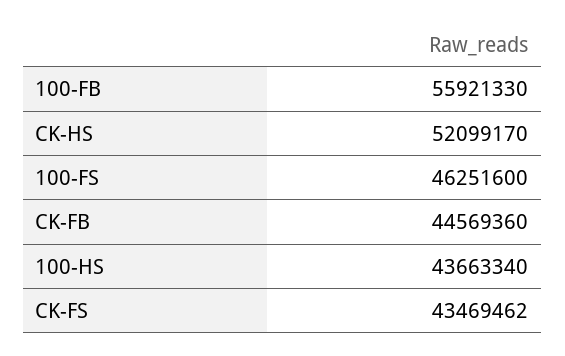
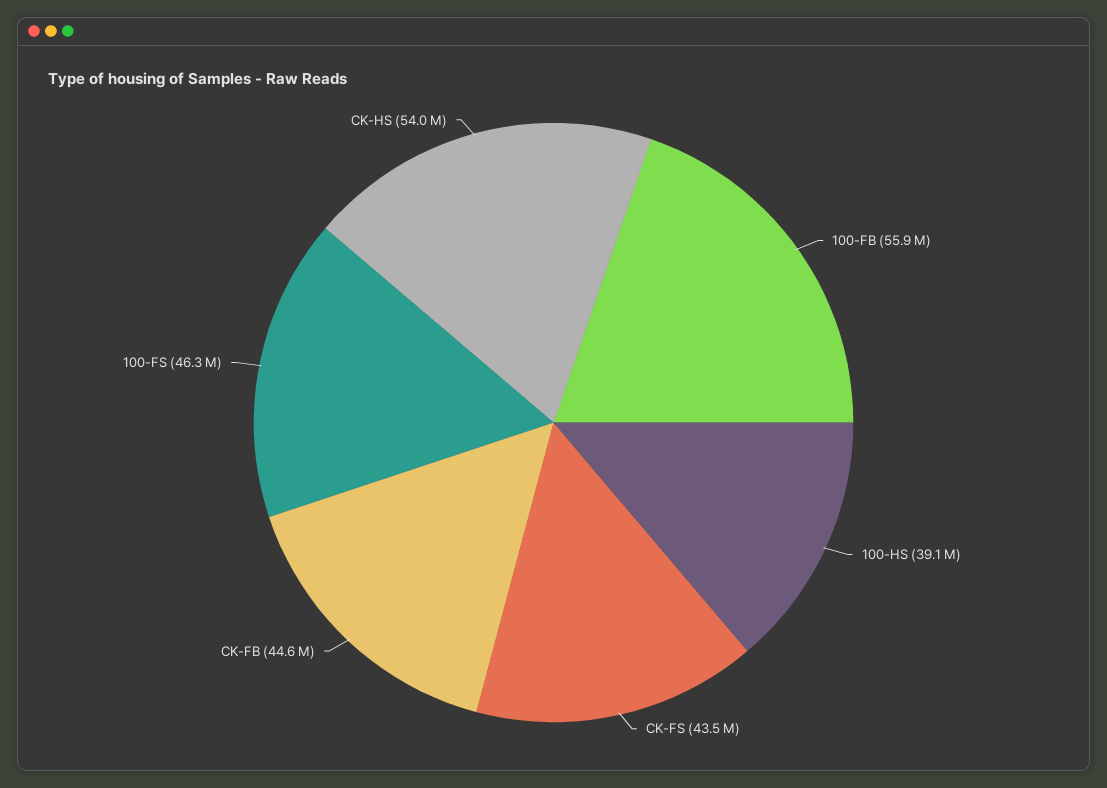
CK-HS: 52099170 -> 54000000
100-HS: 43663340 -> 39100000

